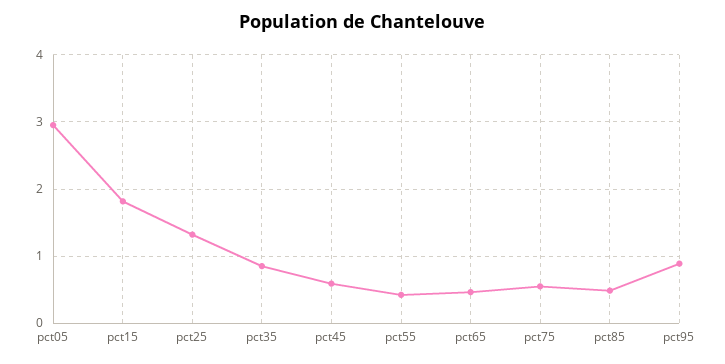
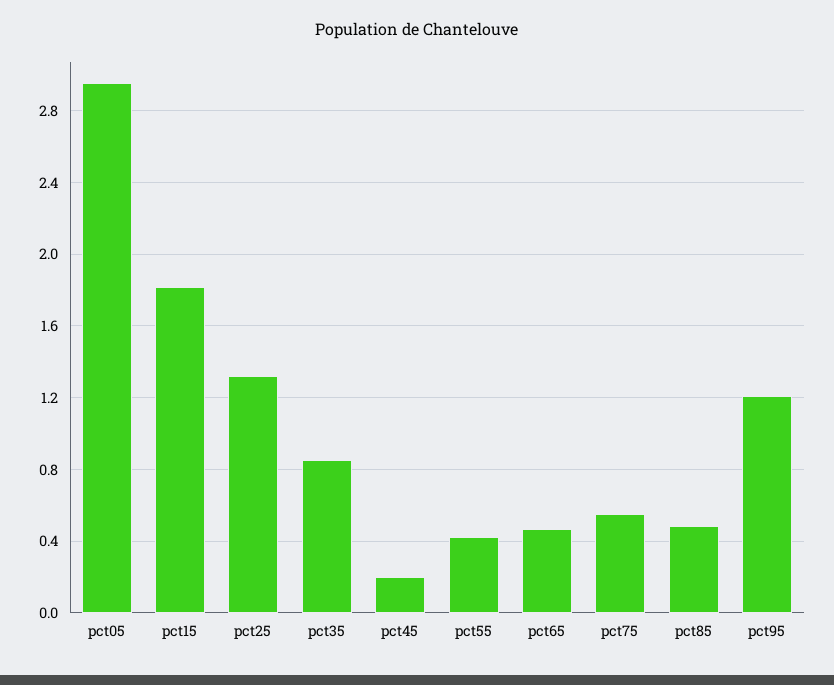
pct45: 0.6 -> 0.2
pct95: 0.9 -> 1.2

